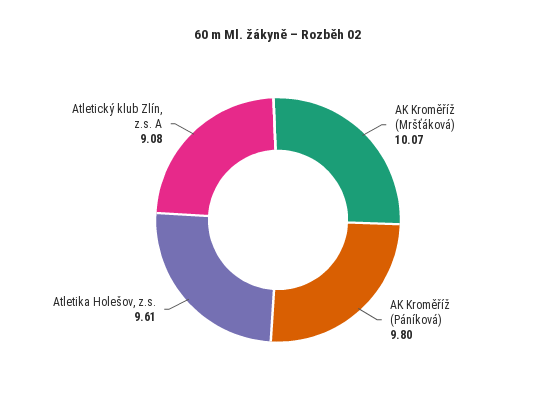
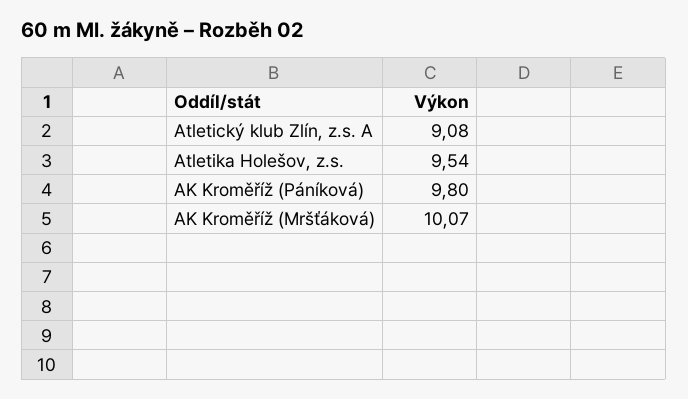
Atletika Holešov, z.s.: 9.61 -> 9.54

